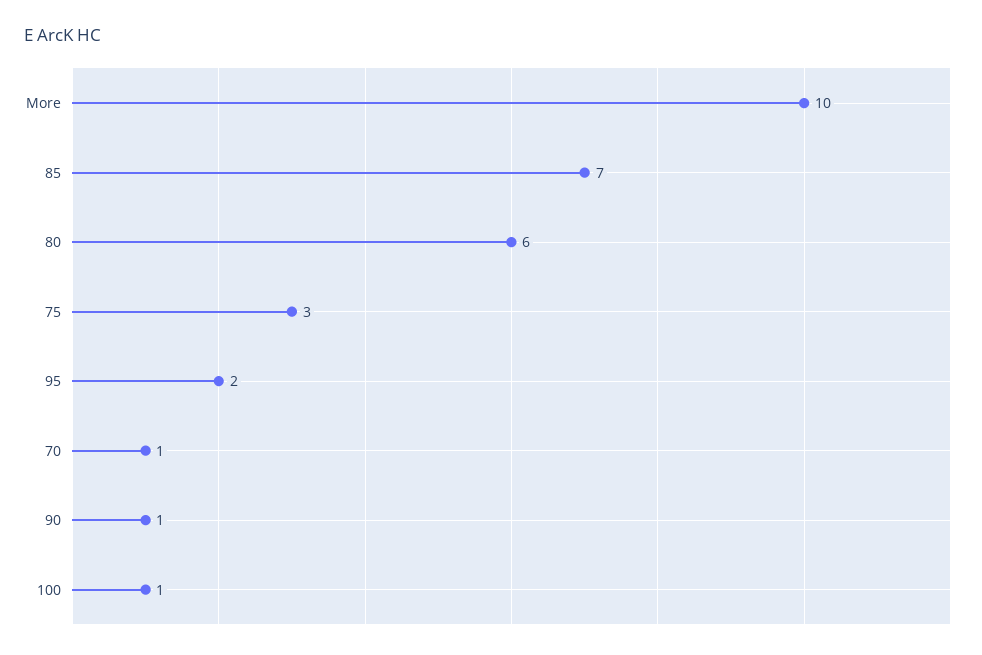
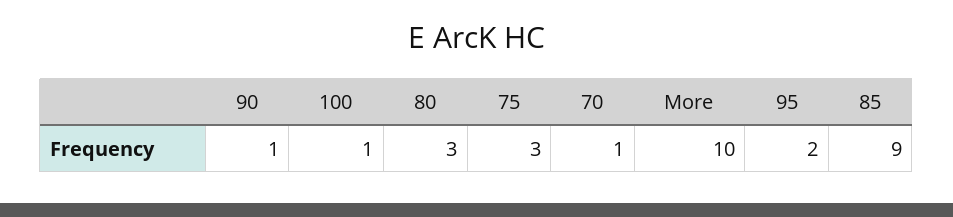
85: 7 -> 9
80: 6 -> 3

